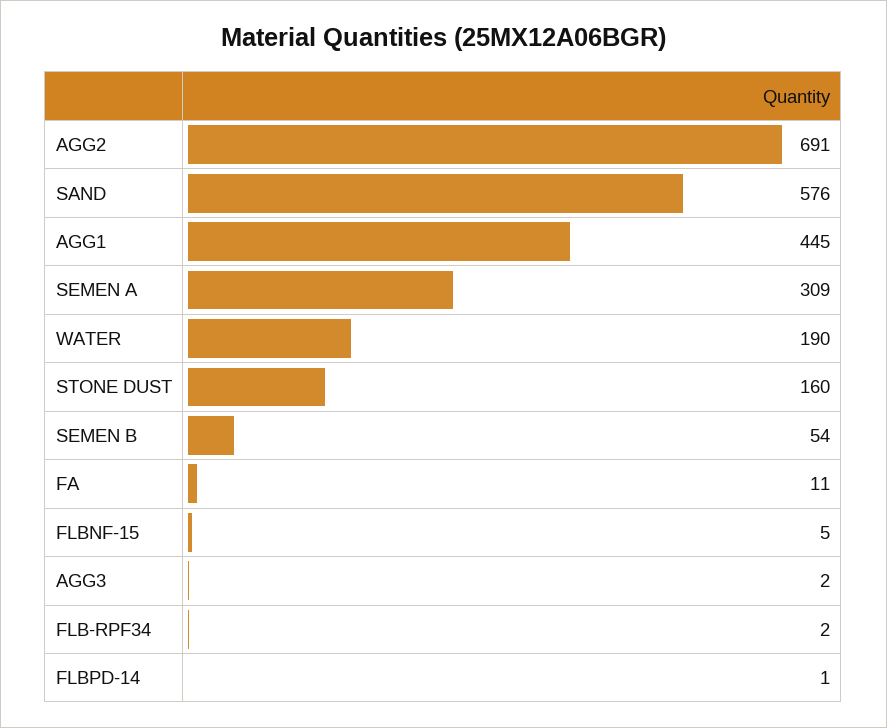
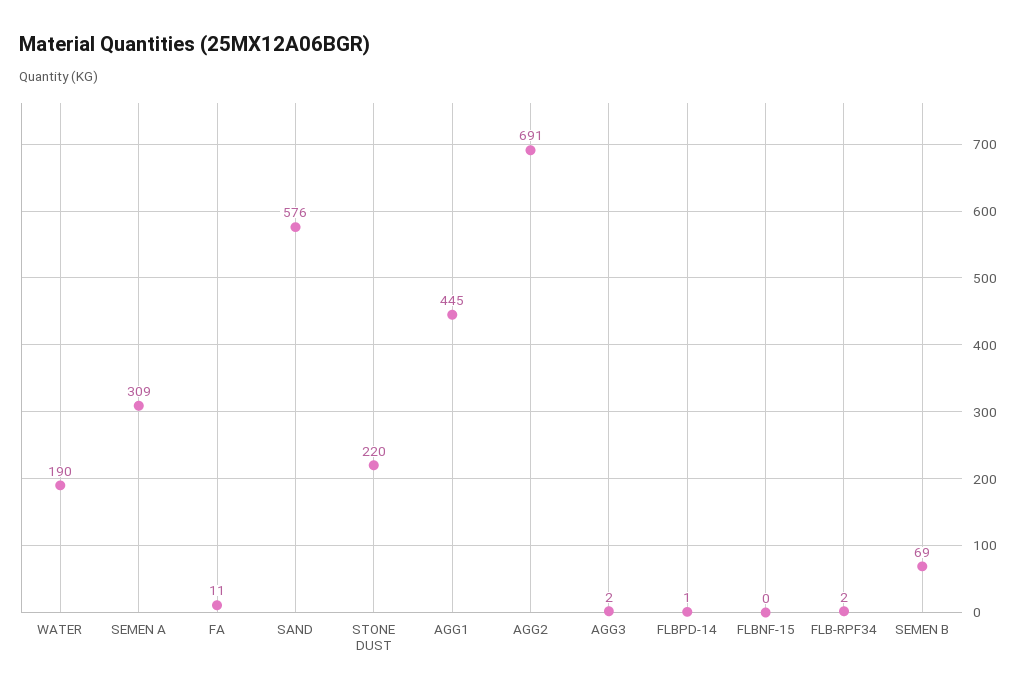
STONE DUST: 160 -> 220
SEMEN B: 54 -> 69
FLBNF-15: 5 -> 0

